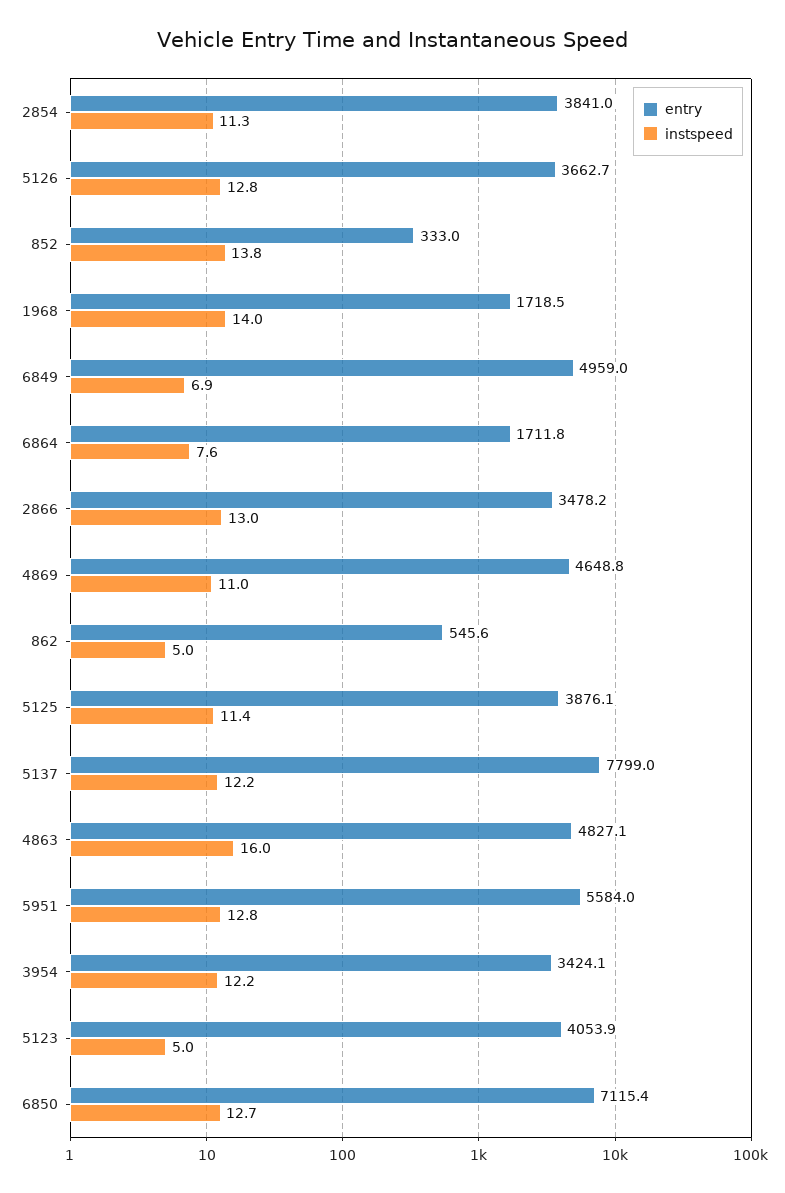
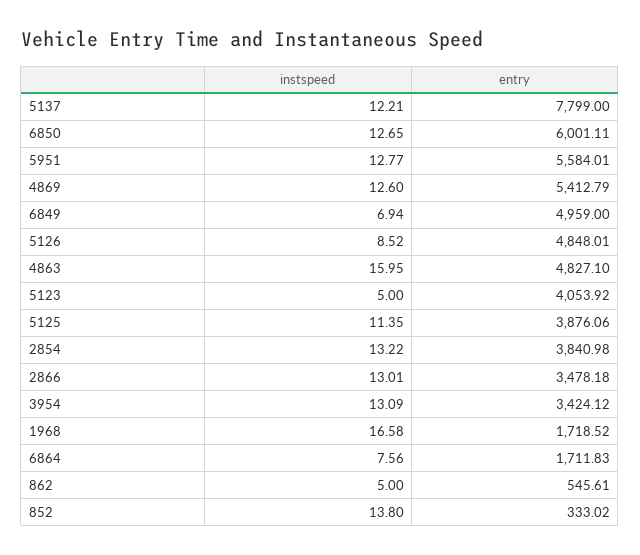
instspeed, 2854: 11.3 -> 13.22
entry, 5126: 3662.7 -> 4848.01
instspeed, 5126: 12.8 -> 8.52
instspeed, 1968: 14 -> 16.58
entry, 4869: 4648.8 -> 5412.79
instspeed, 4869: 11 -> 12.6
instspeed, 3954: 12.2 -> 13.09
entry, 6850: 7115.4 -> 6001.11

